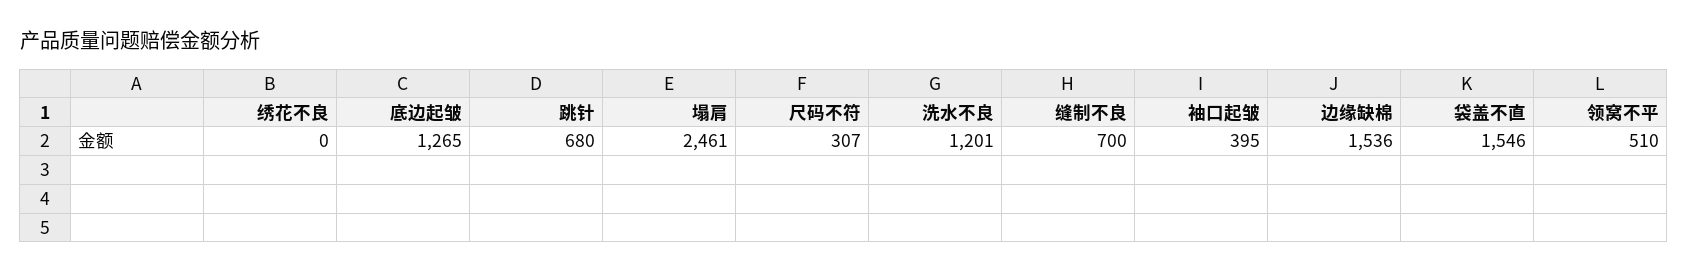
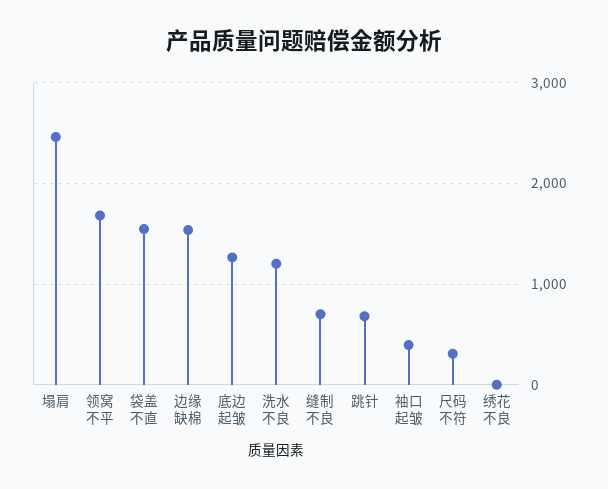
领窝不平: 510 -> 1700

